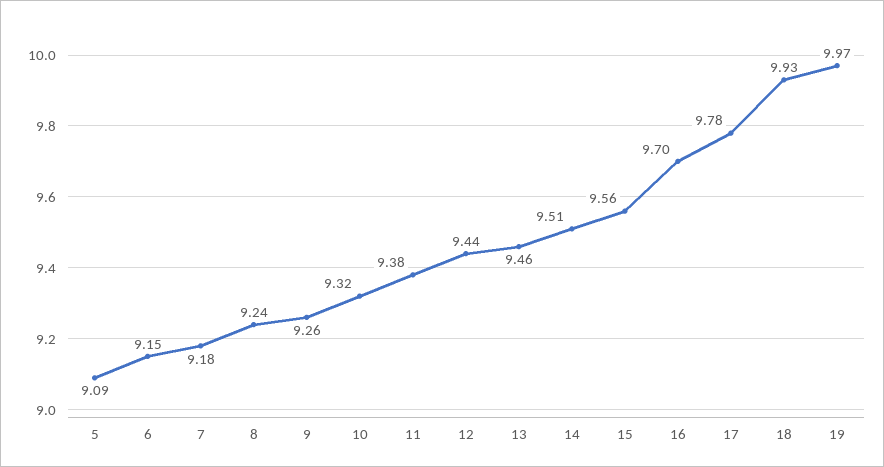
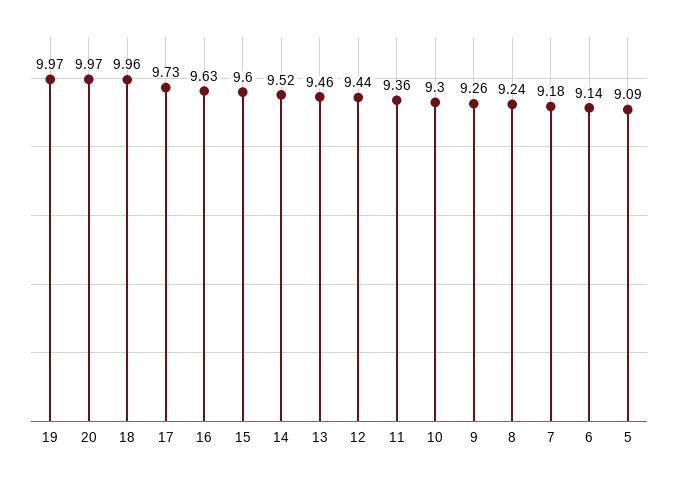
6: 9.15 -> 9.14
10: 9.32 -> 9.3
11: 9.38 -> 9.36
14: 9.51 -> 9.52
15: 9.56 -> 9.6
16: 9.7 -> 9.63
17: 9.78 -> 9.73
18: 9.93 -> 9.96
20: none -> 9.97

